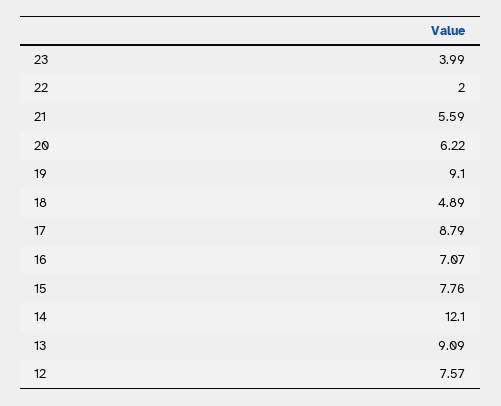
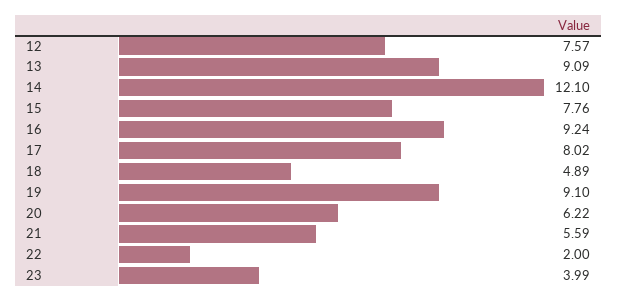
17: 8.79 -> 8.02
16: 7.07 -> 9.24

